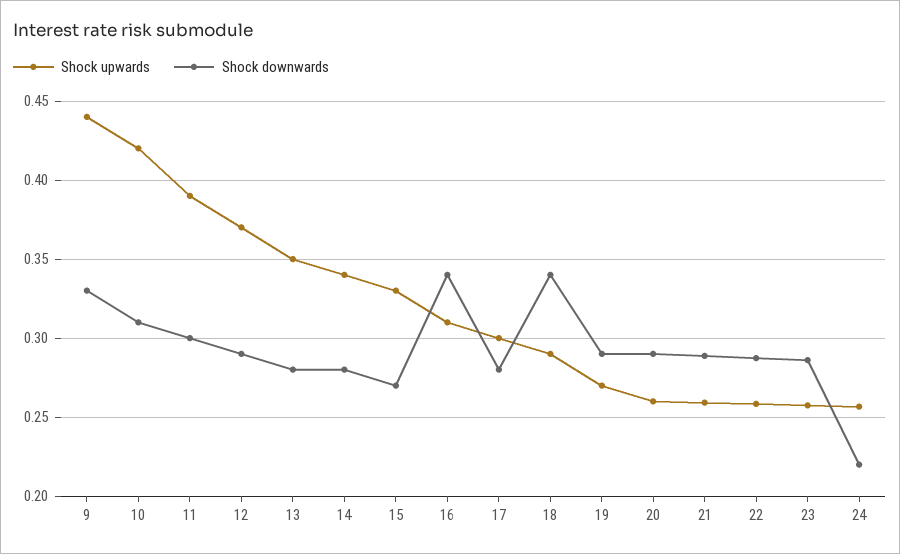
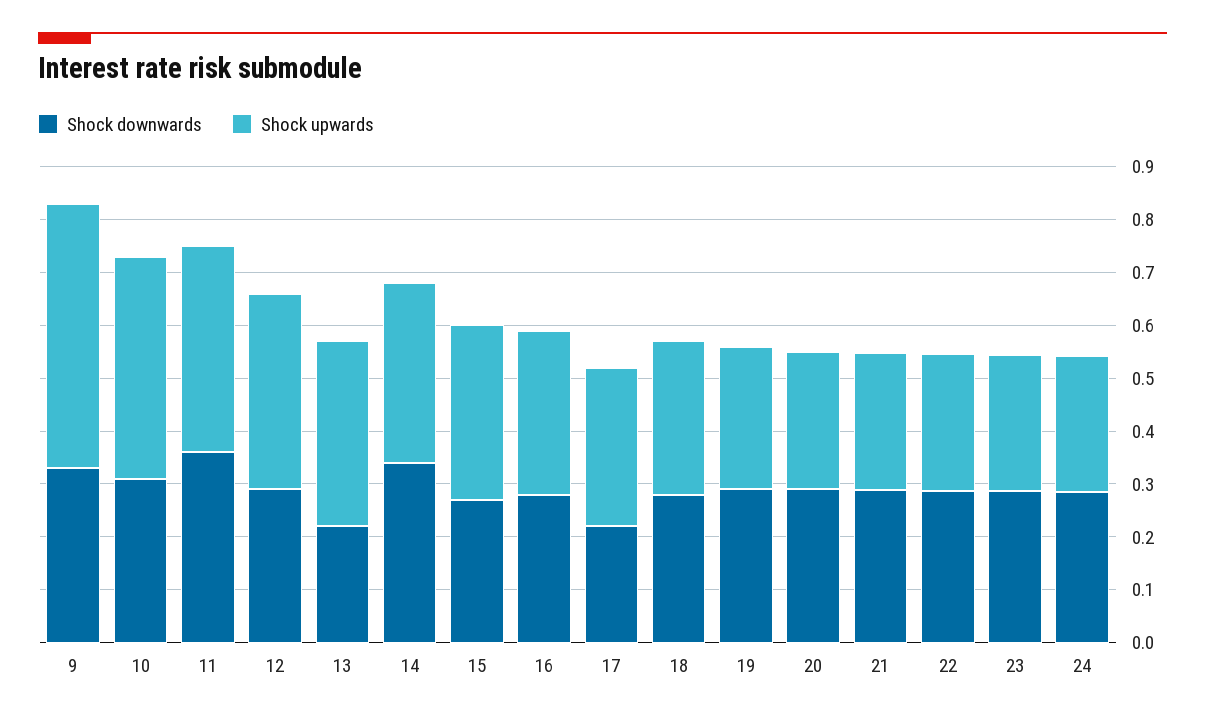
Shock upwards, 9: 0.44 -> 0.5
Shock downwards, 11: 0.3 -> 0.36
Shock downwards, 13: 0.28 -> 0.22
Shock downwards, 14: 0.28 -> 0.34
Shock downwards, 16: 0.34 -> 0.28
Shock downwards, 17: 0.28 -> 0.22
Shock downwards, 18: 0.34 -> 0.28
Shock downwards, 24: 0.22 -> 0.28

